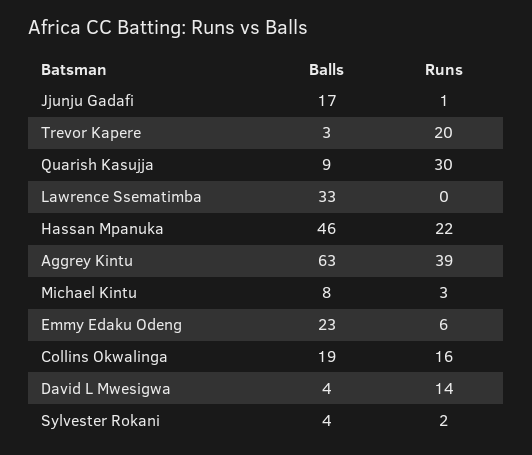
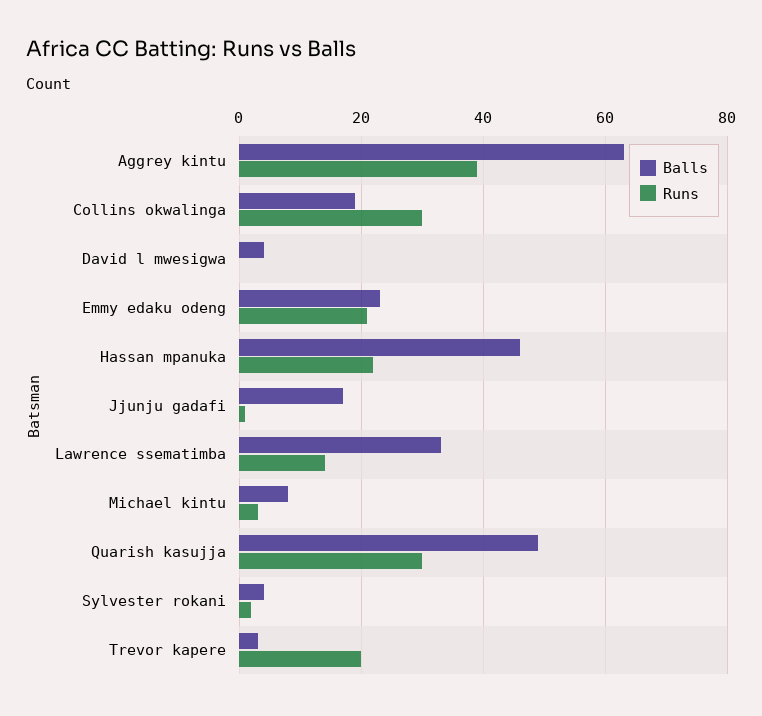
Balls, Quarish Kasujja: 9 -> 50
Runs, Lawrence Ssematimba: 0 -> 15
Runs, Emmy Edaku Odeng: 6 -> 20
Runs, Collins Okwalinga: 16 -> 30
Runs, David L Mwesigwa: 14 -> 0

